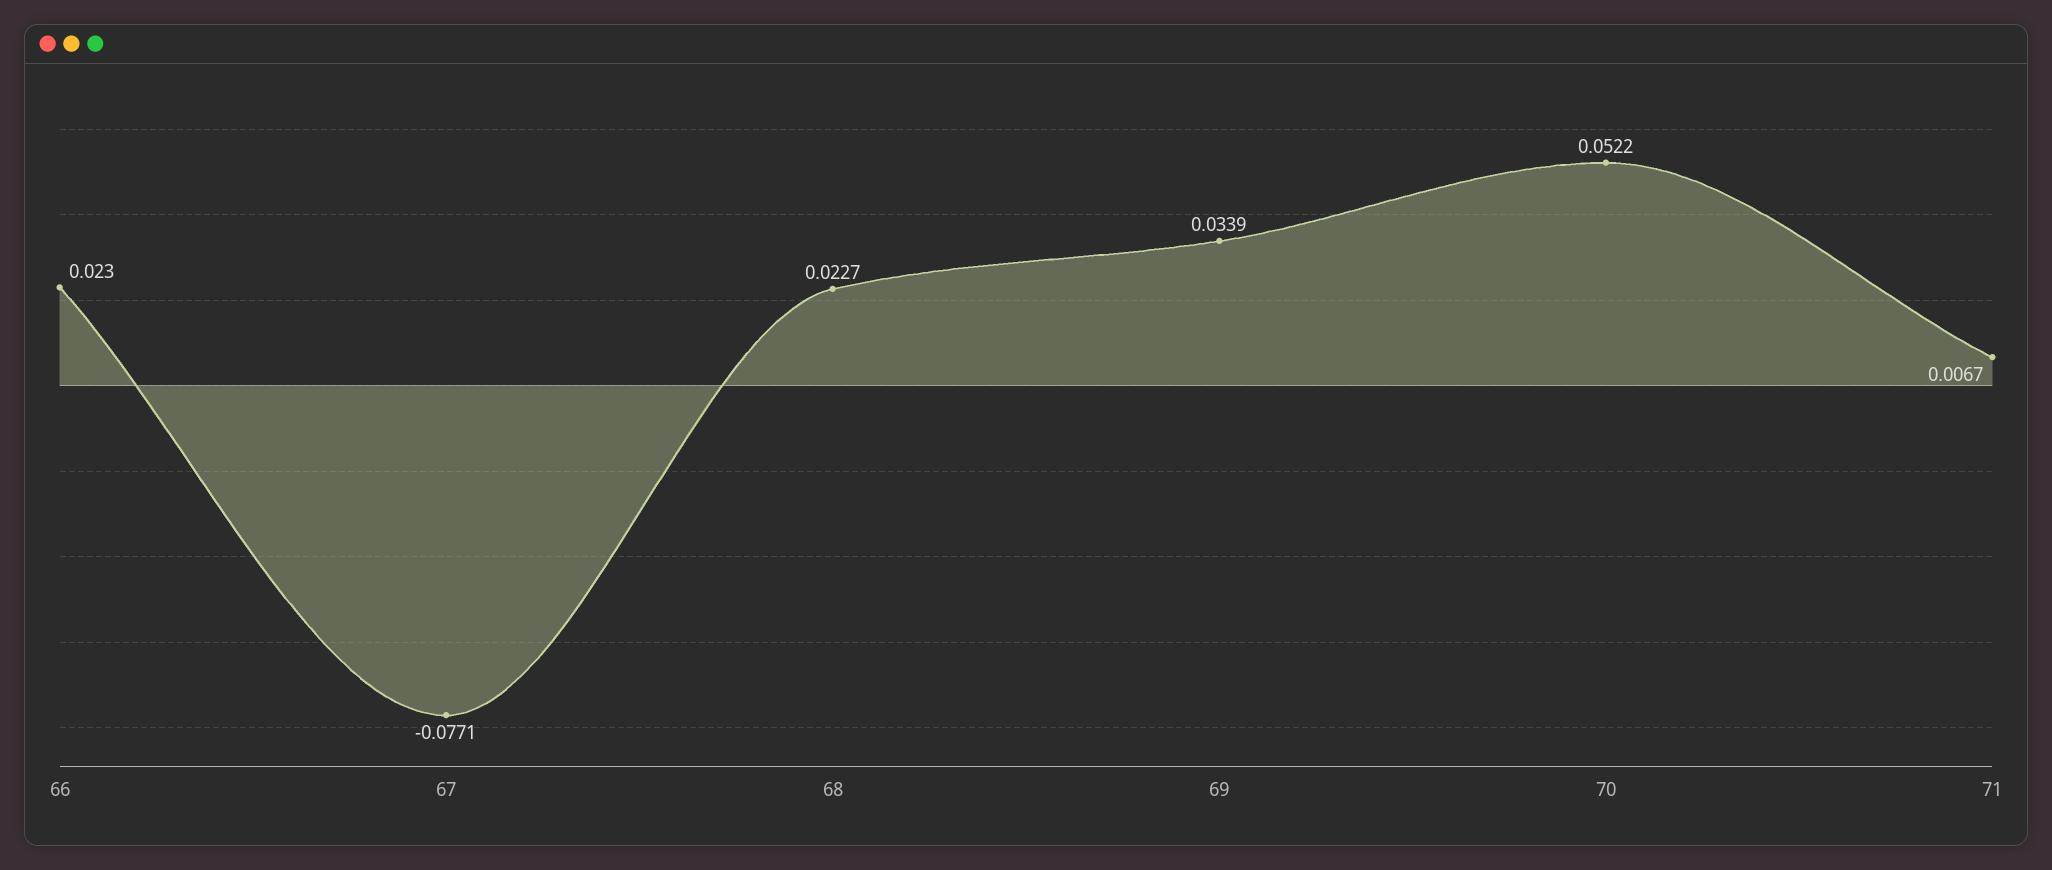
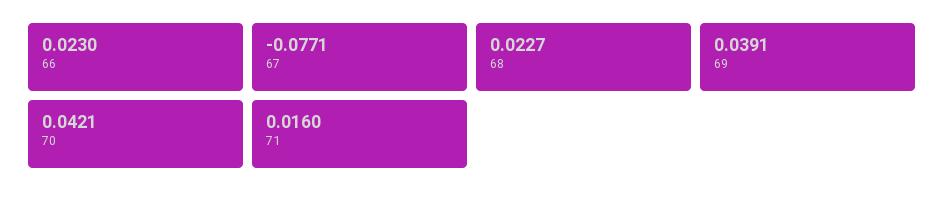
69: 0.0339 -> 0.0391
70: 0.0522 -> 0.0421
71: 0.0067 -> 0.016

